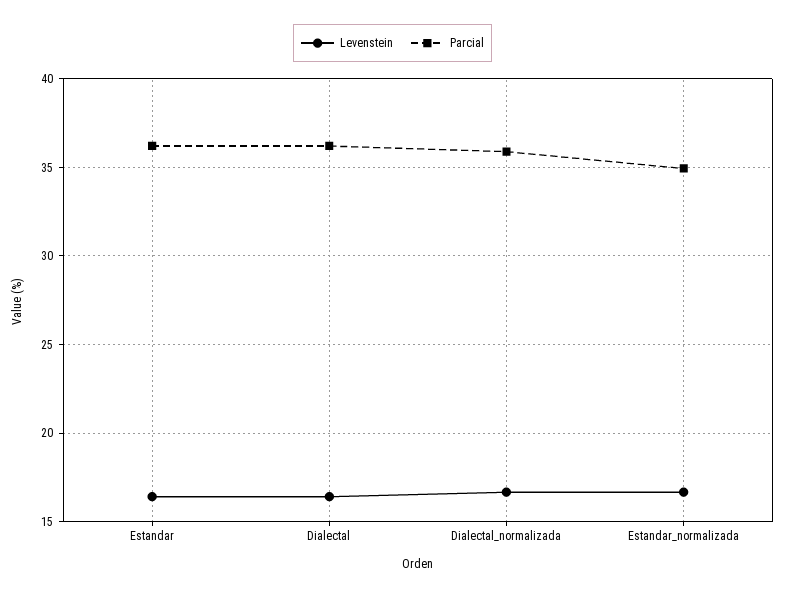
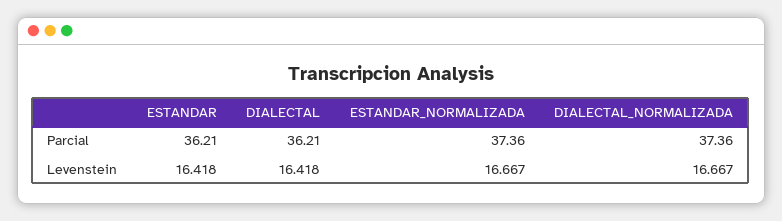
Parcial, Dialectal_normalizada: 36 -> 37.36
Parcial, Estandar_normalizada: 35 -> 37.36

